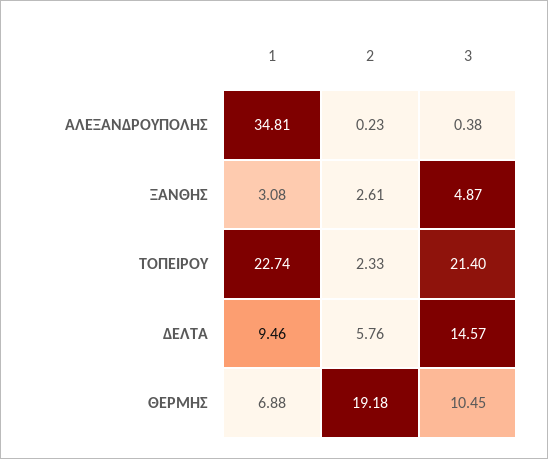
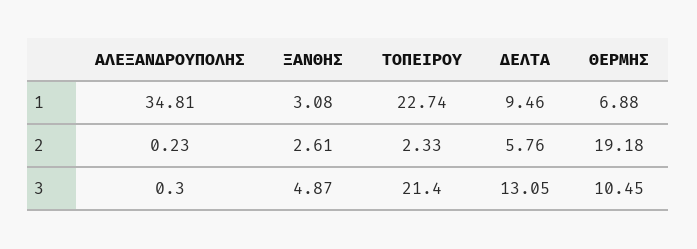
3, ΑΛΕΞΑΝΔΡΟΥΠΟΛΗΣ: 0.38 -> 0.3
3, ΔΕΛΤΑ: 14.57 -> 13.05

